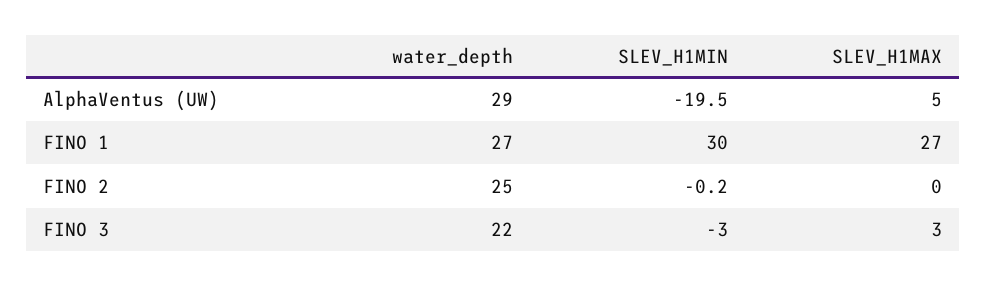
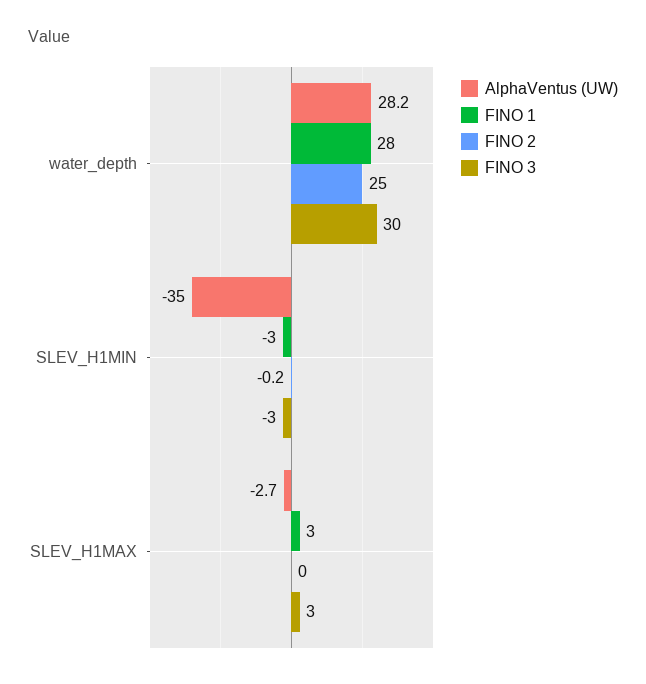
AlphaVentus (UW), water_depth: 29 -> 28.2
AlphaVentus (UW), SLEV_H1MIN: -19.5 -> -35
AlphaVentus (UW), SLEV_H1MAX: 5 -> -2.7
FINO 1, water_depth: 27 -> 28
FINO 1, SLEV_H1MIN: 30 -> -3
FINO 1, SLEV_H1MAX: 27 -> 3
FINO 3, water_depth: 22 -> 30

